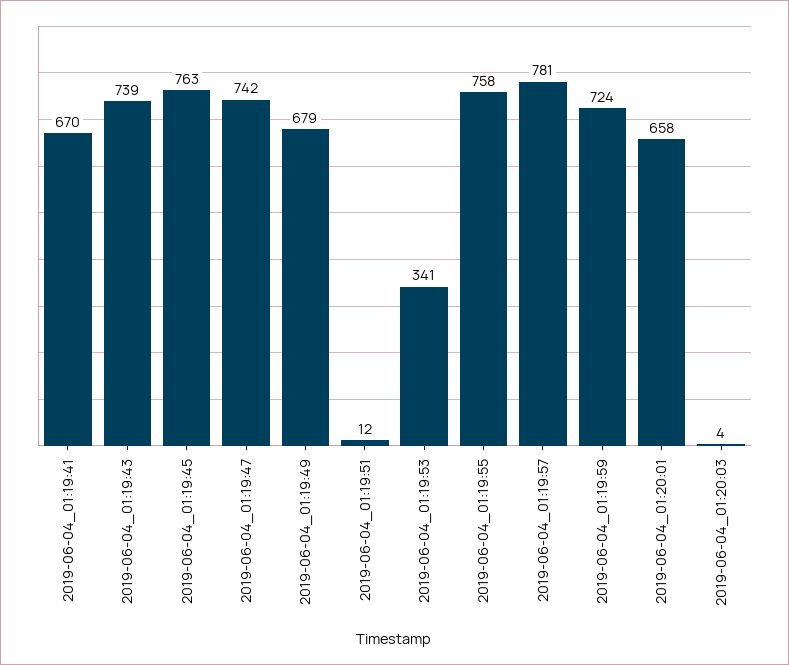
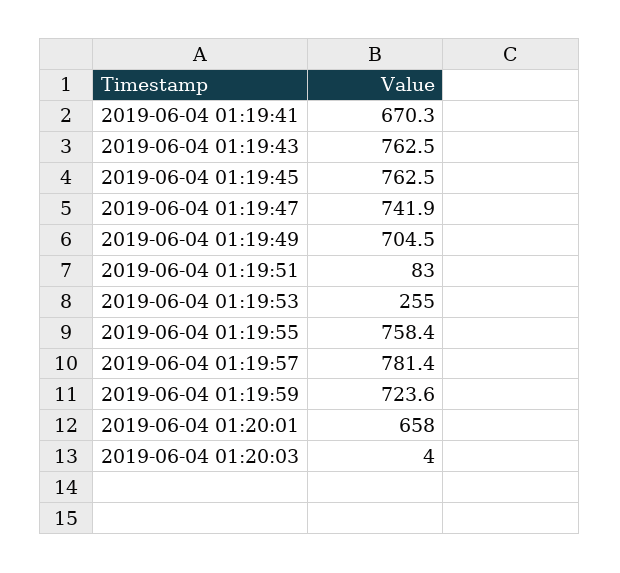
2019-06-04_01:19:43: 739 -> 762.5
2019-06-04_01:19:49: 679 -> 704.5
2019-06-04_01:19:51: 12 -> 83
2019-06-04_01:19:53: 341 -> 255

